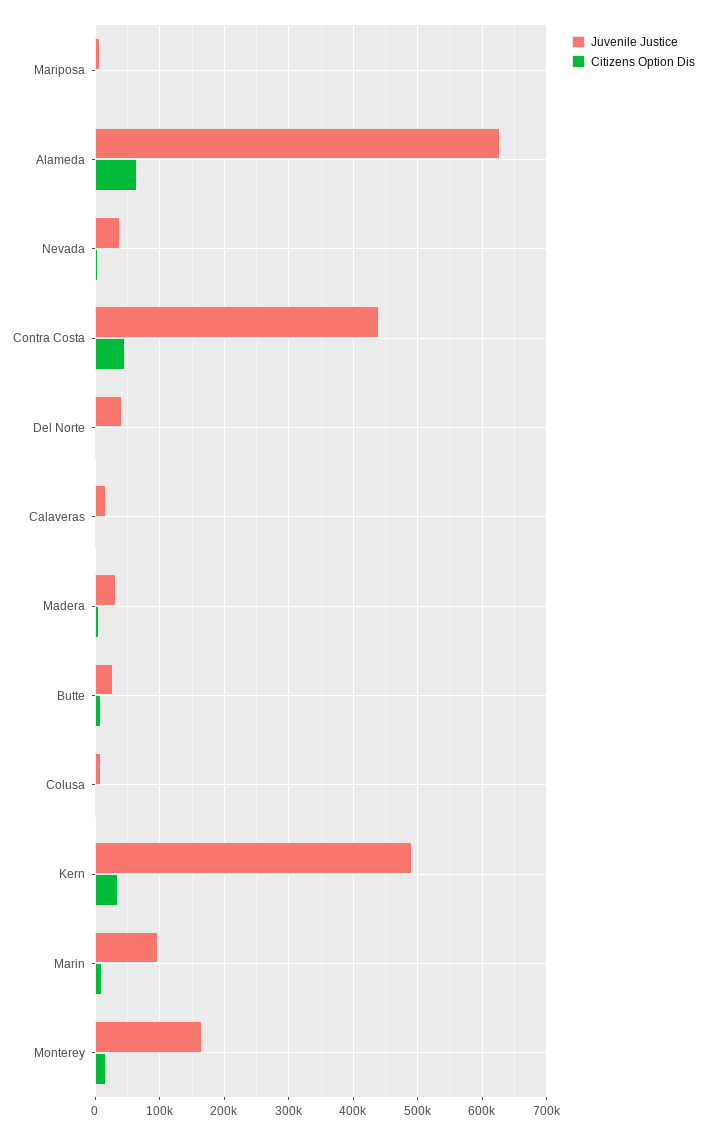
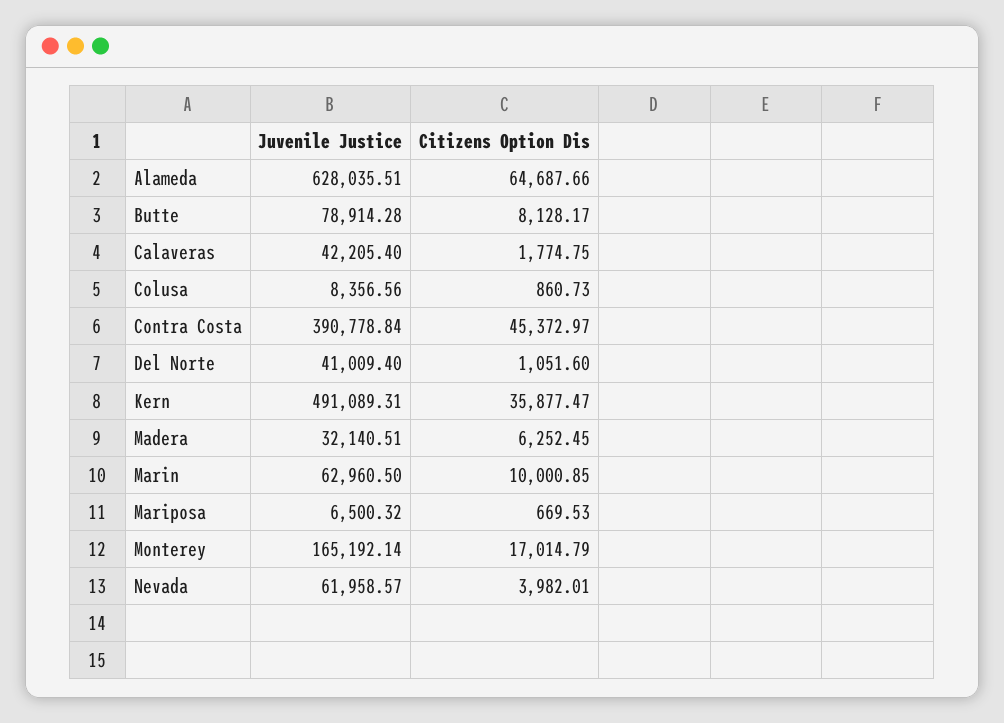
Juvenile Justice, Nevada: 40000 -> 61958.57
Juvenile Justice, Contra Costa: 440000 -> 390778.84
Juvenile Justice, Calaveras: 20000 -> 42205.4
Juvenile Justice, Butte: 30000 -> 78914.28
Juvenile Justice, Marin: 100000 -> 62960.5

